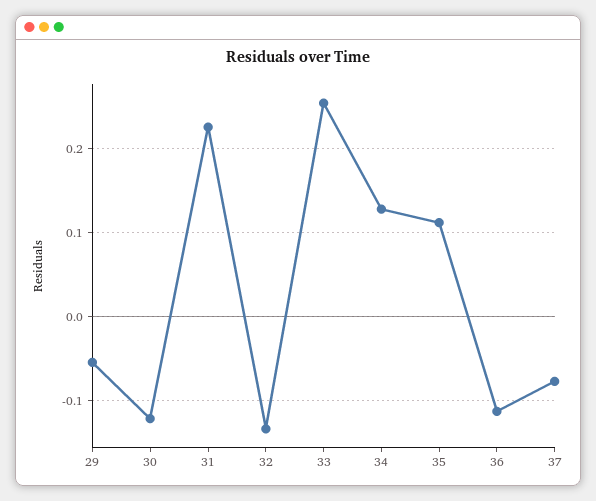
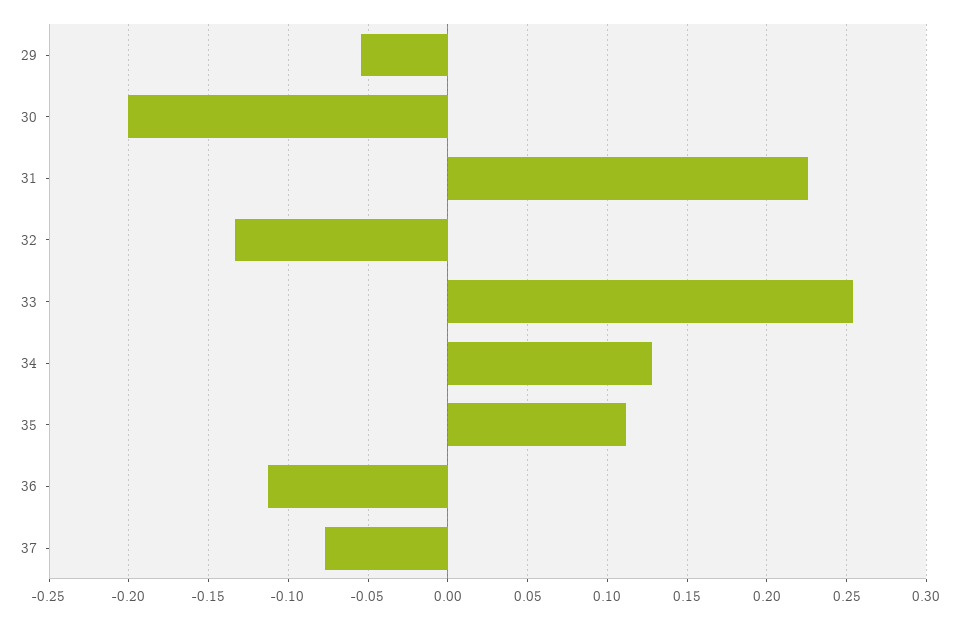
30: -0.12 -> -0.2

